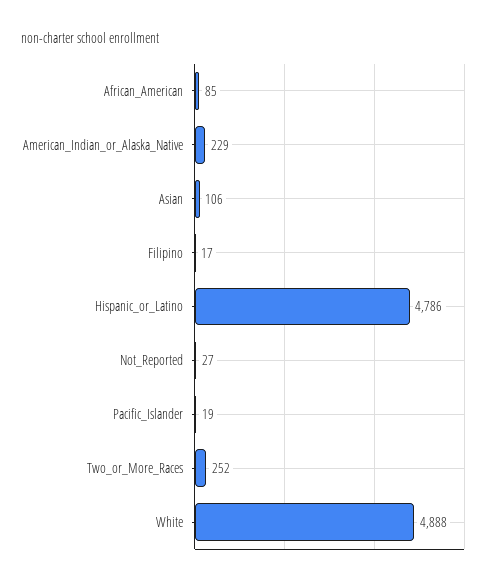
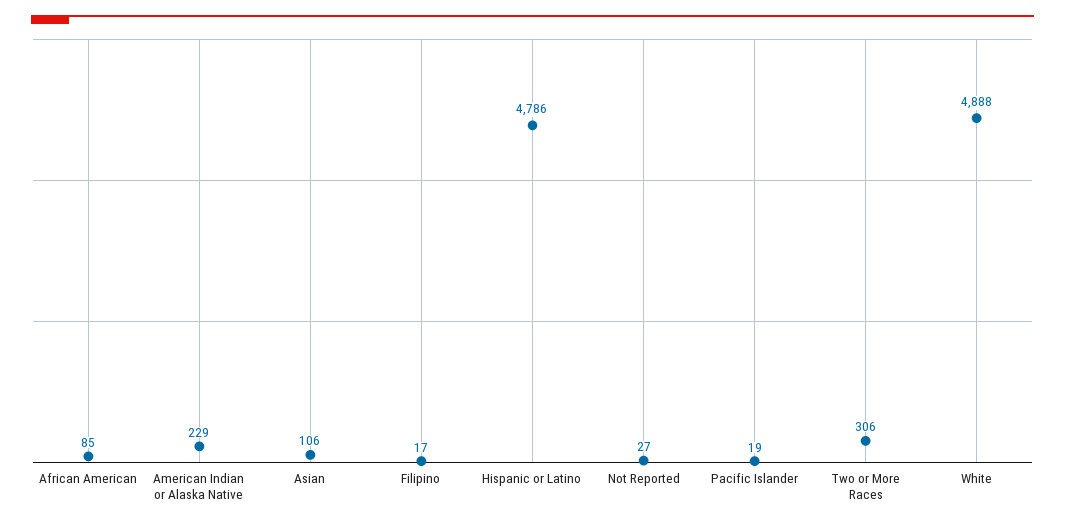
Two_or_More_Races: 252 -> 306

